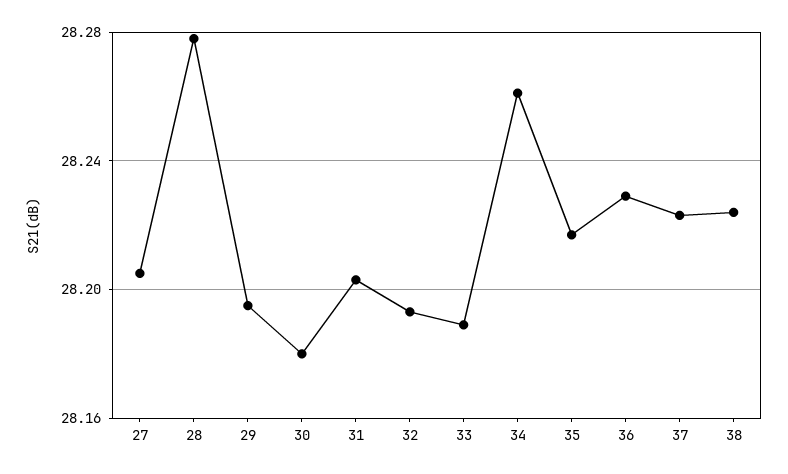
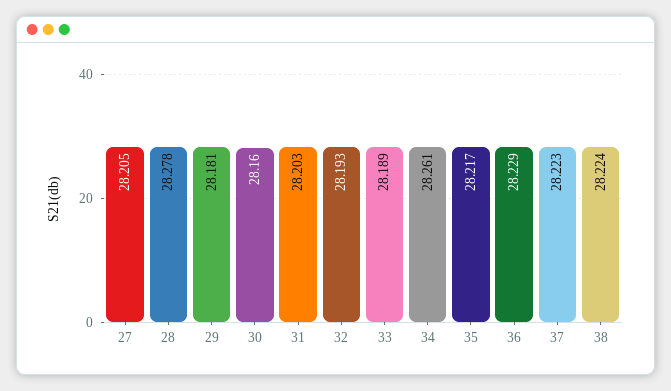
29: 28.195 -> 28.181
30: 28.18 -> 28.16

